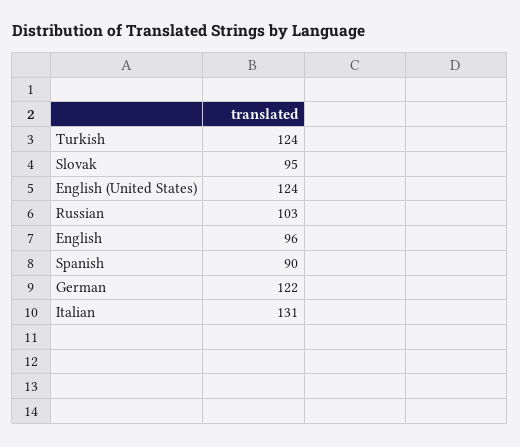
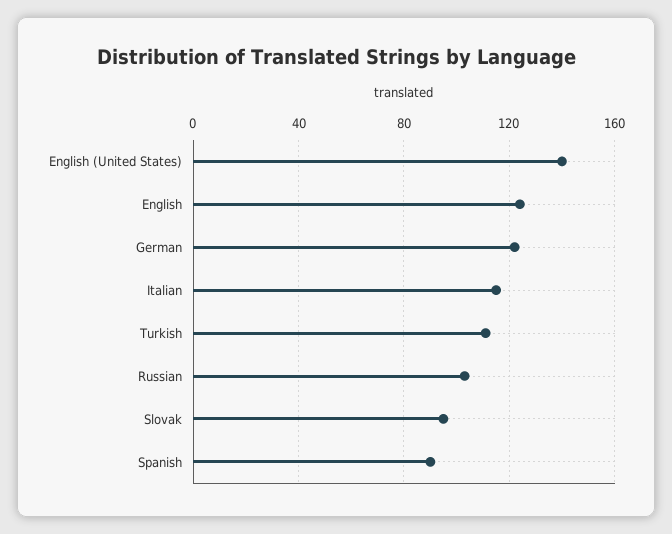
Turkish: 124 -> 110
English (United States): 124 -> 140
English: 96 -> 125
Italian: 131 -> 115

